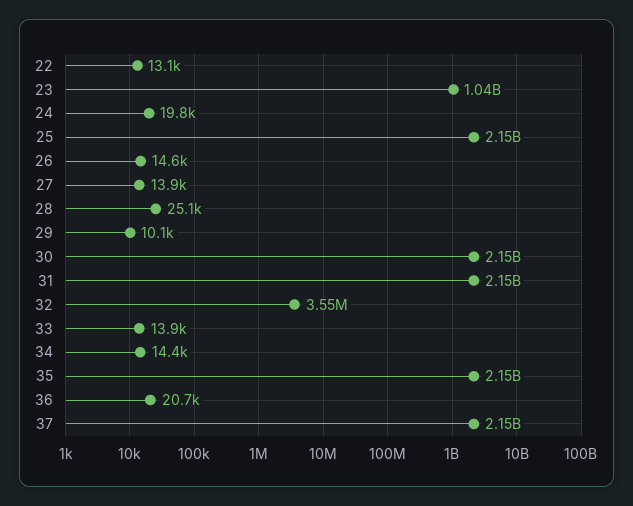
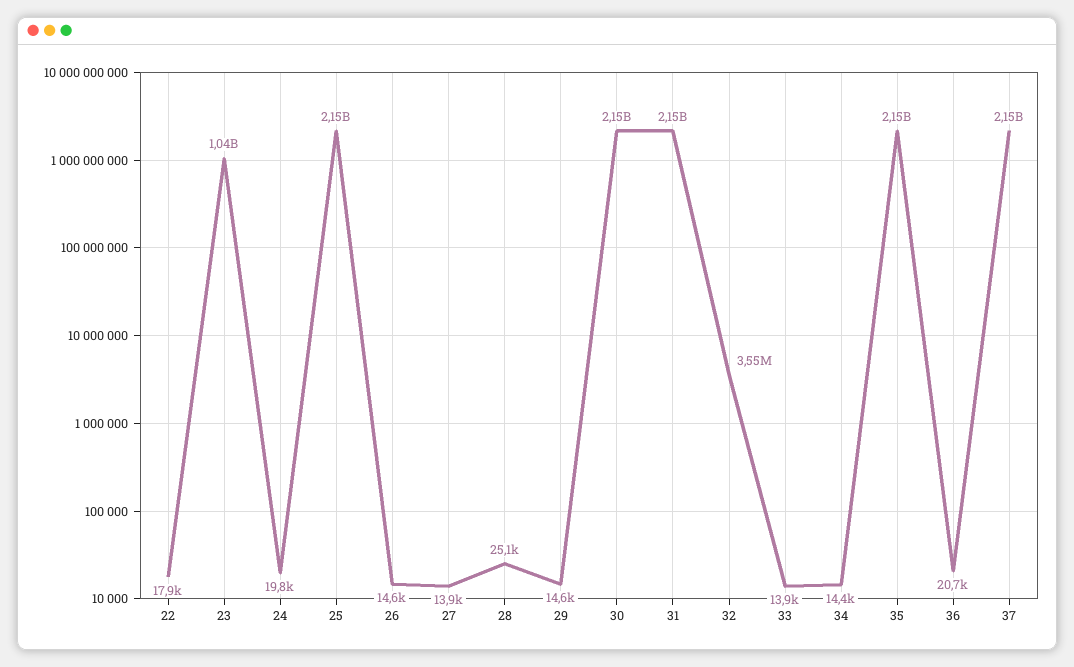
22: 13100 -> 17900
29: 10100 -> 14600

